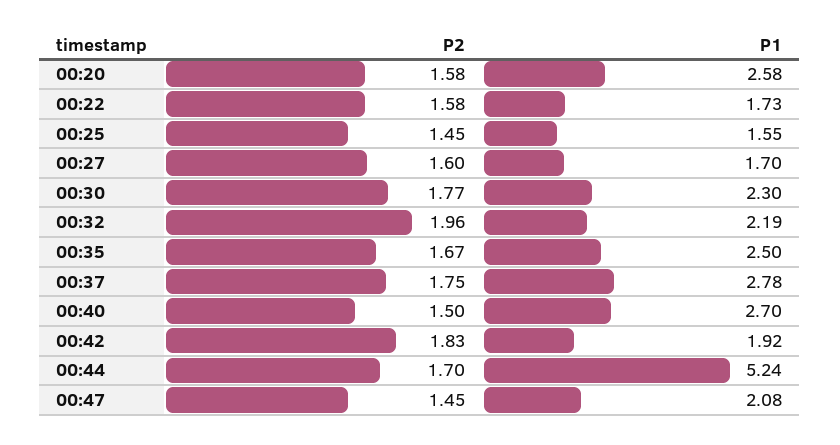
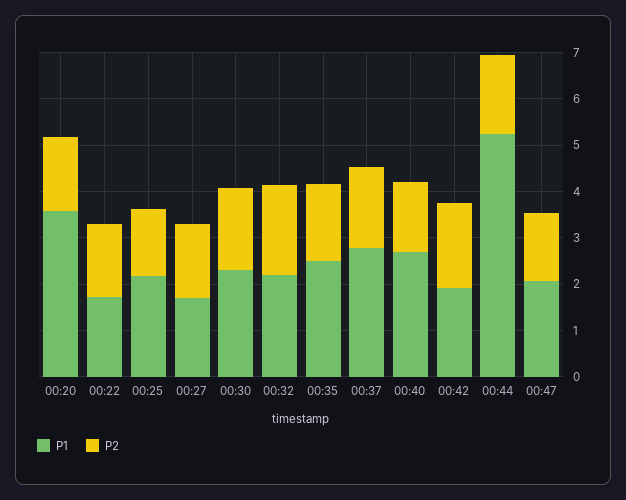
P1, 00:20: 2.58 -> 3.6
P1, 00:25: 1.55 -> 2.2

